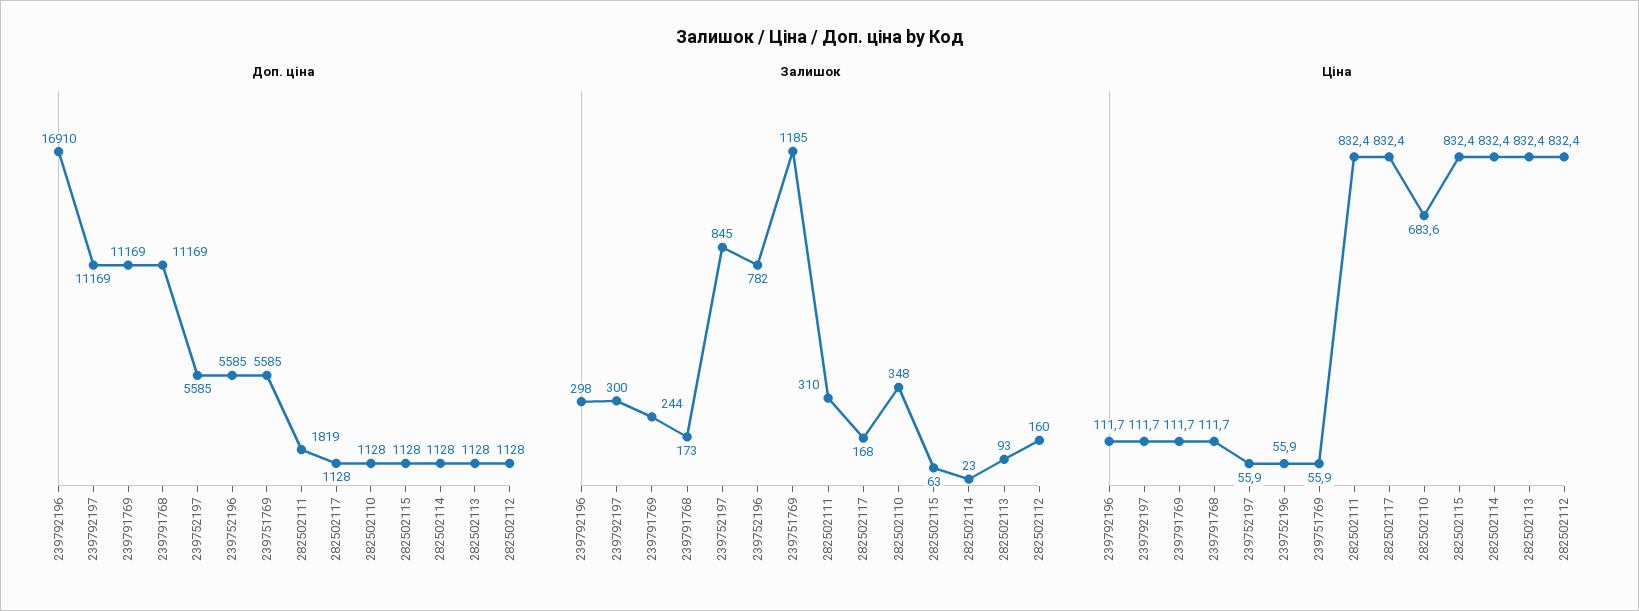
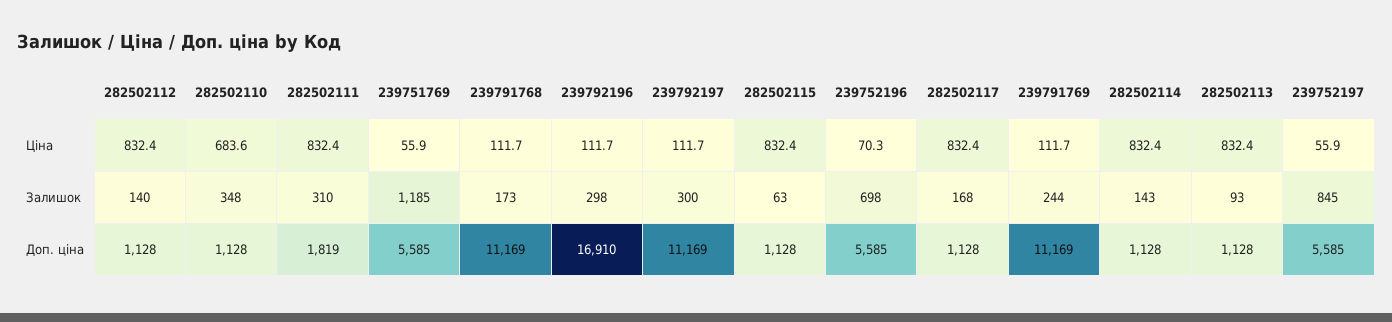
Залишок, 239752196: 782 -> 698
Залишок, 282502114: 23 -> 143
Залишок, 282502112: 160 -> 140
Ціна, 239752196: 55.9 -> 70.3

